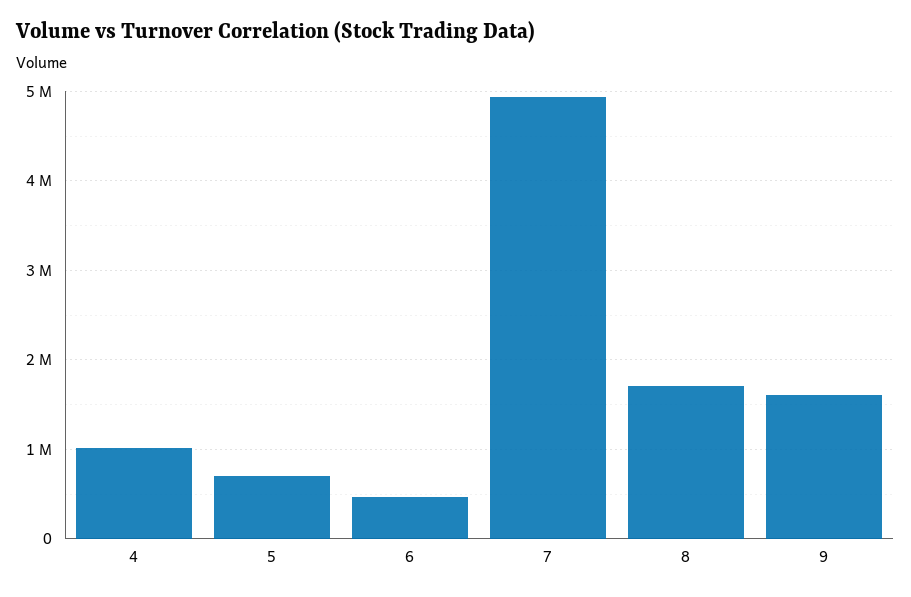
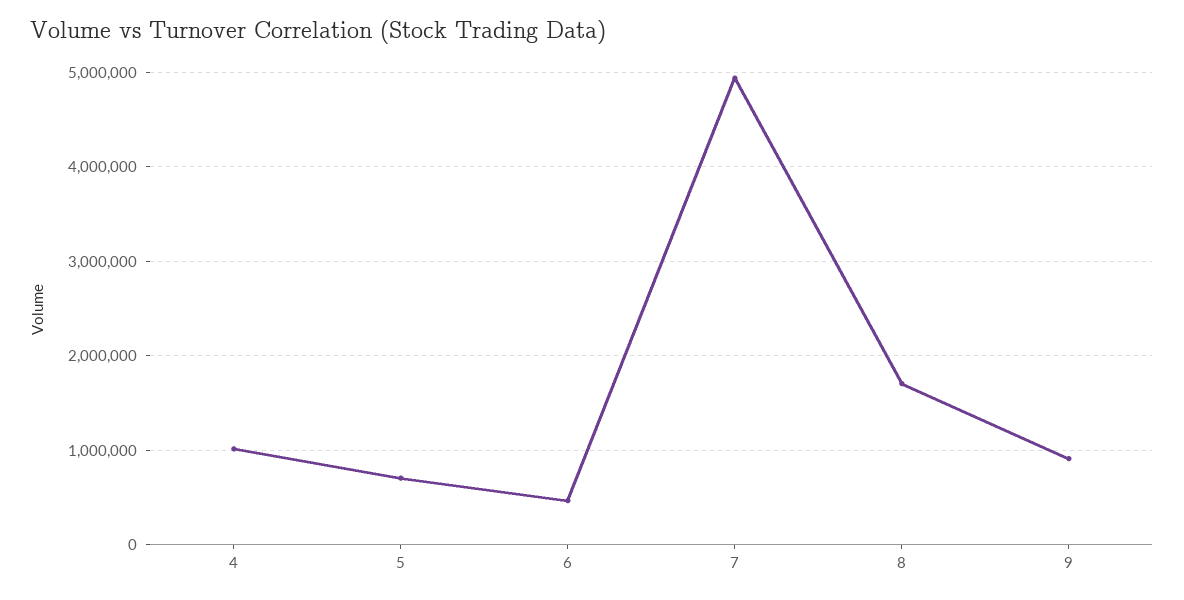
9: 1600000 -> 900000

